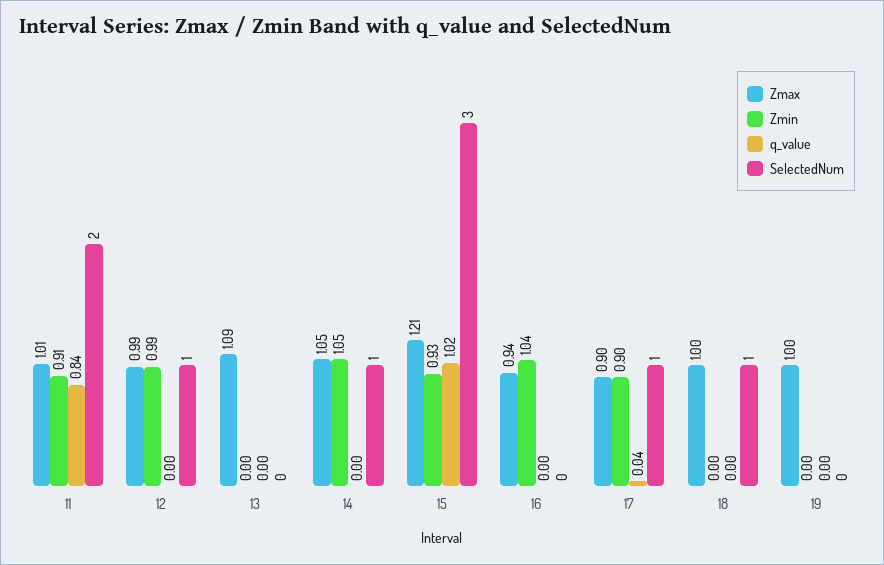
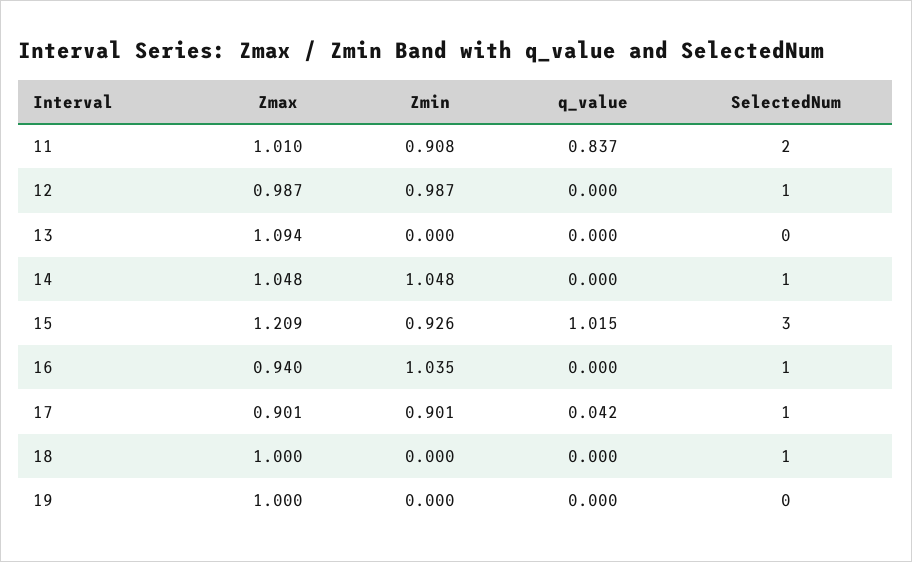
SelectedNum, 16: 0 -> 1

